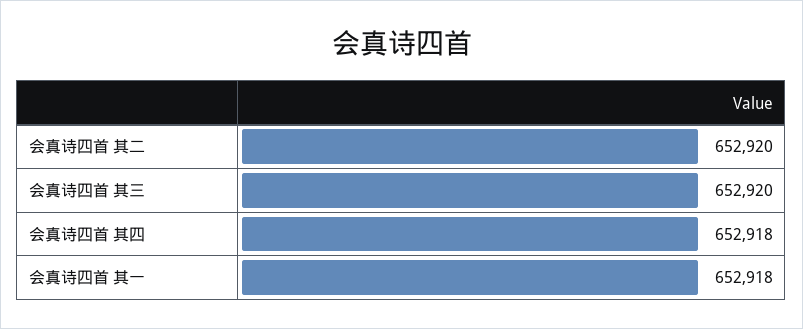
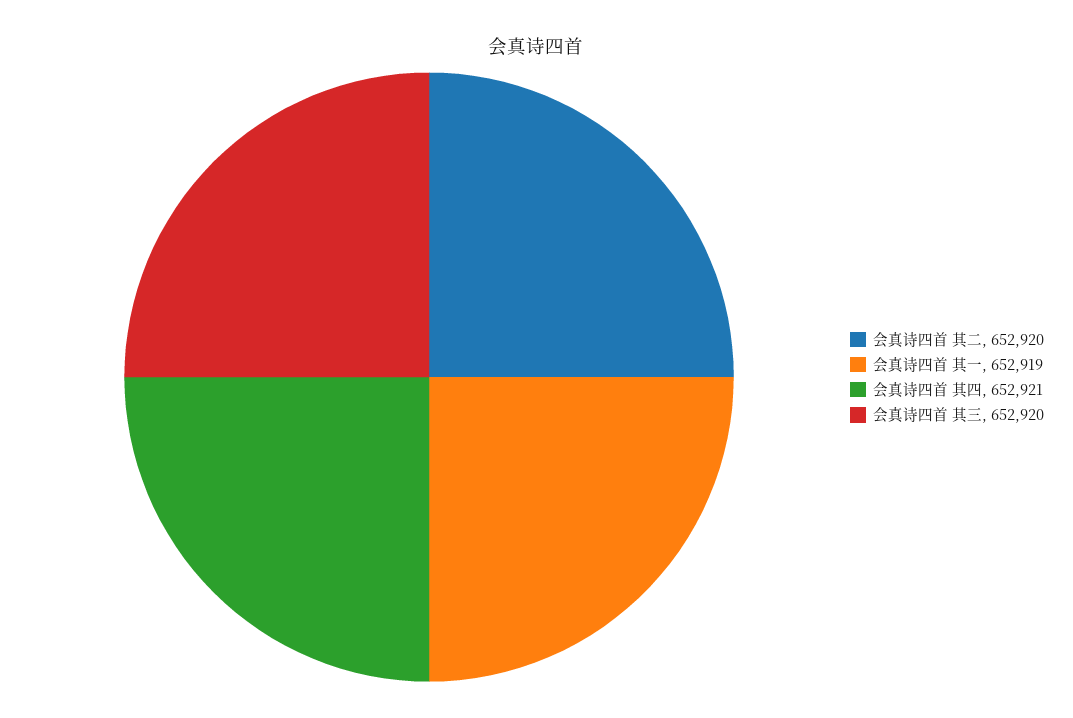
会真诗四首 其四: 652918 -> 652921
会真诗四首 其一: 652918 -> 652919

